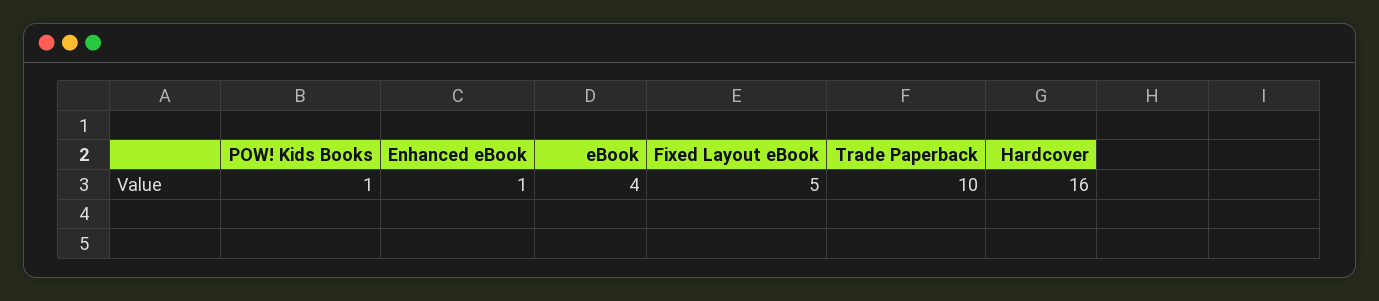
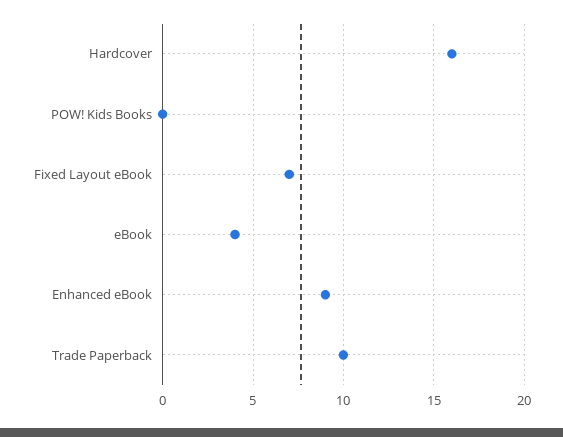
POW! Kids Books: 1 -> 0
Enhanced eBook: 1 -> 9
Fixed Layout eBook: 5 -> 7

